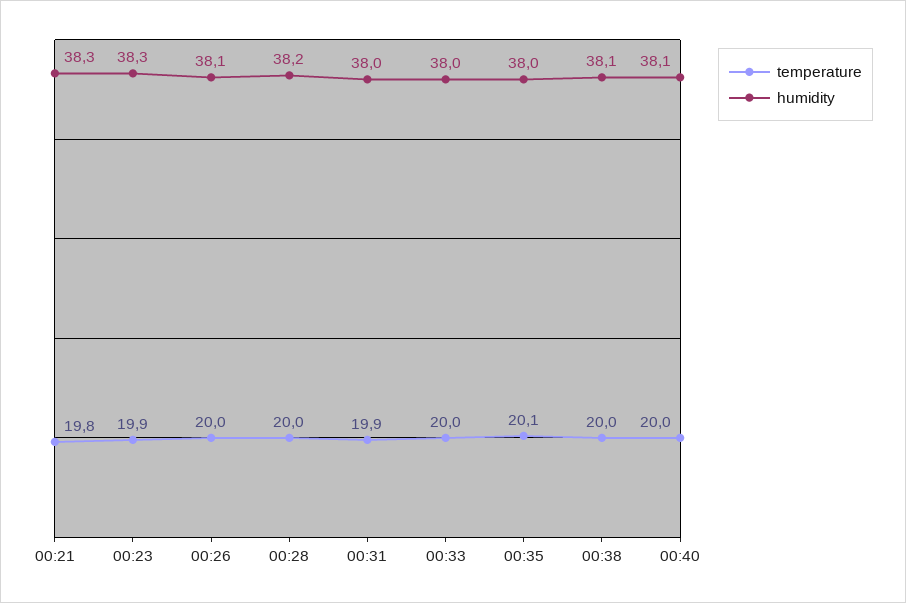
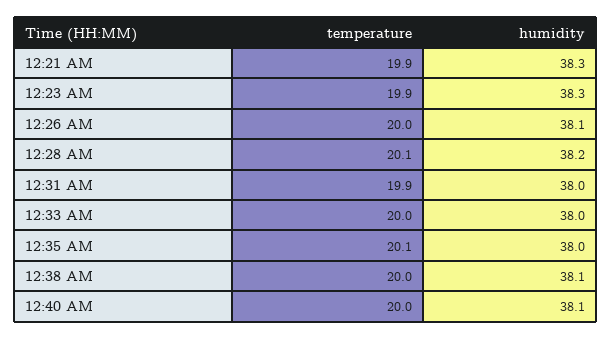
temperature, 00:21: 19.8 -> 19.9
temperature, 00:28: 20 -> 20.1

